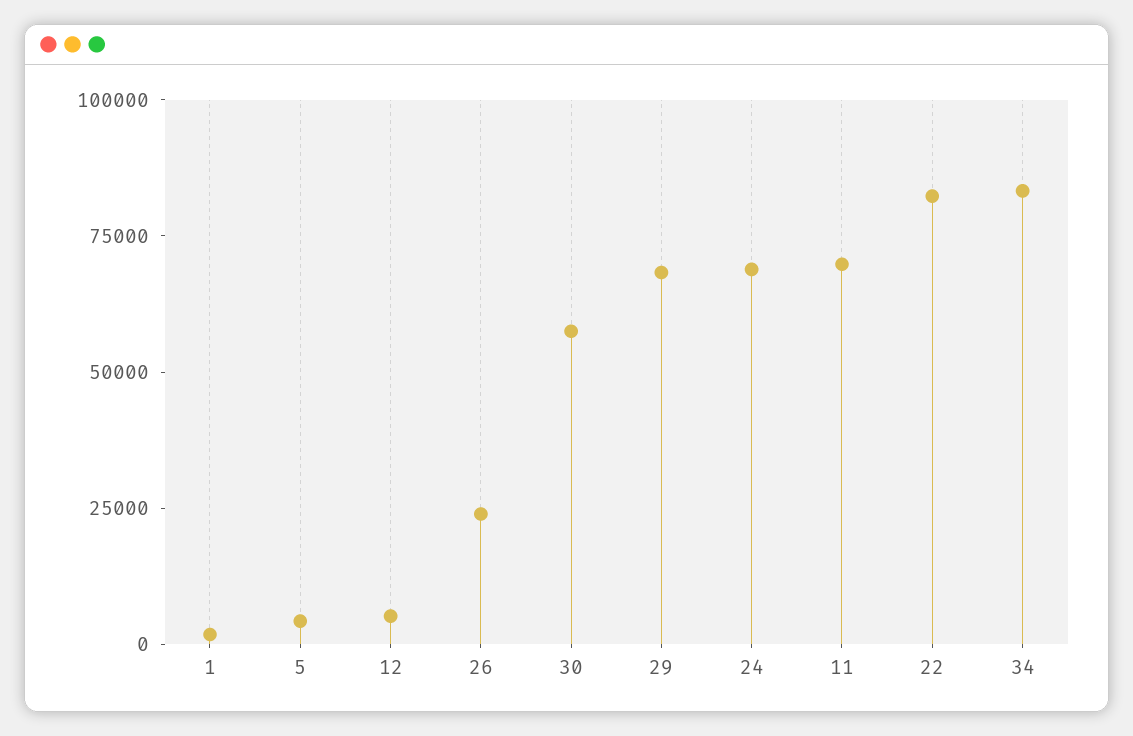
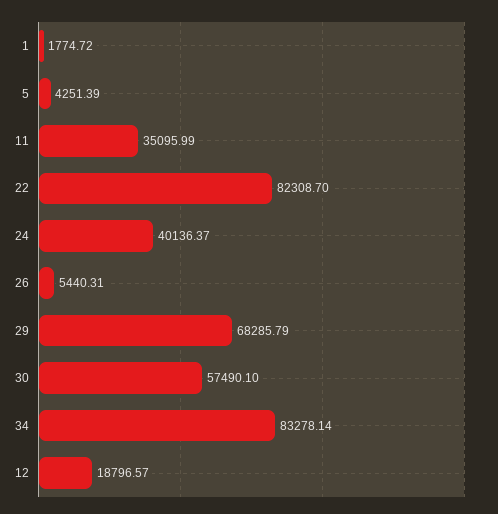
12: 5000 -> 18796.57
26: 25000 -> 5440.31
24: 70000 -> 40136.37
11: 70000 -> 35095.99

